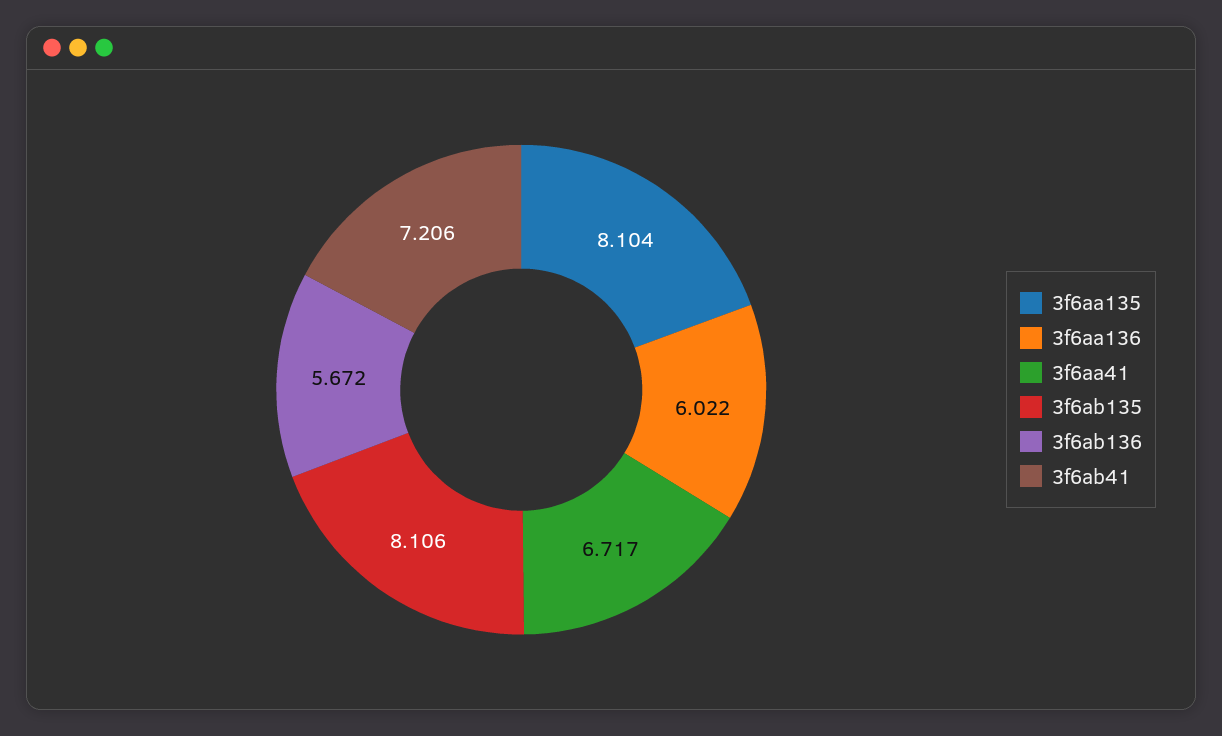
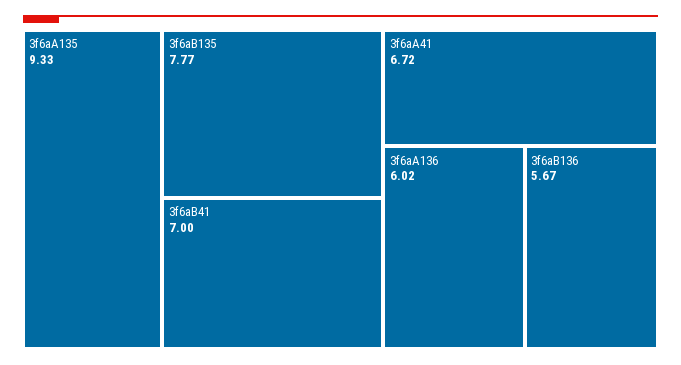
3f6aa135: 8.104 -> 9.33
3f6ab135: 8.106 -> 7.77
3f6ab41: 7.206 -> 7

